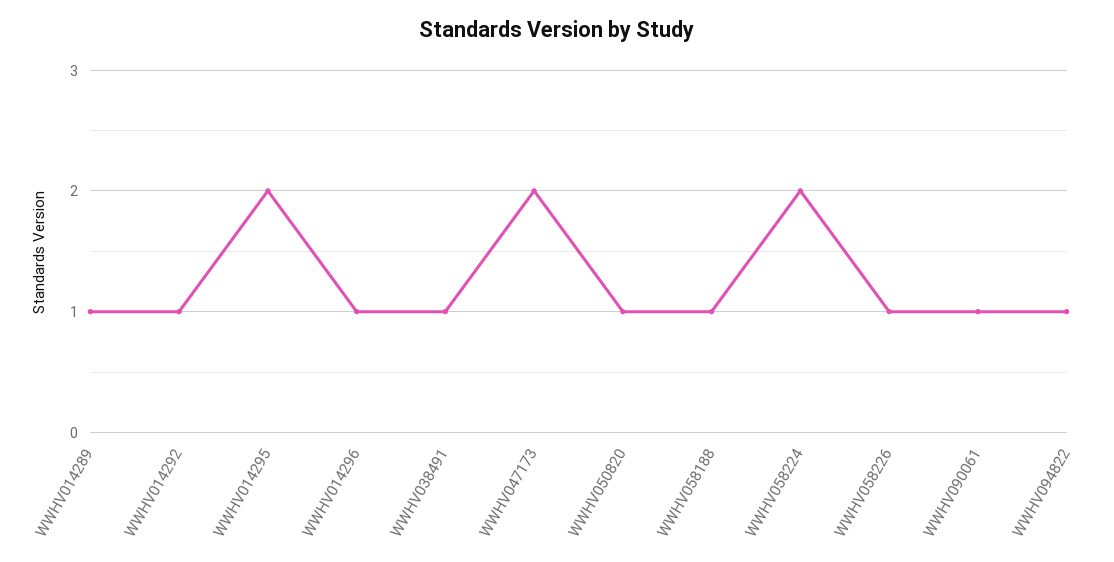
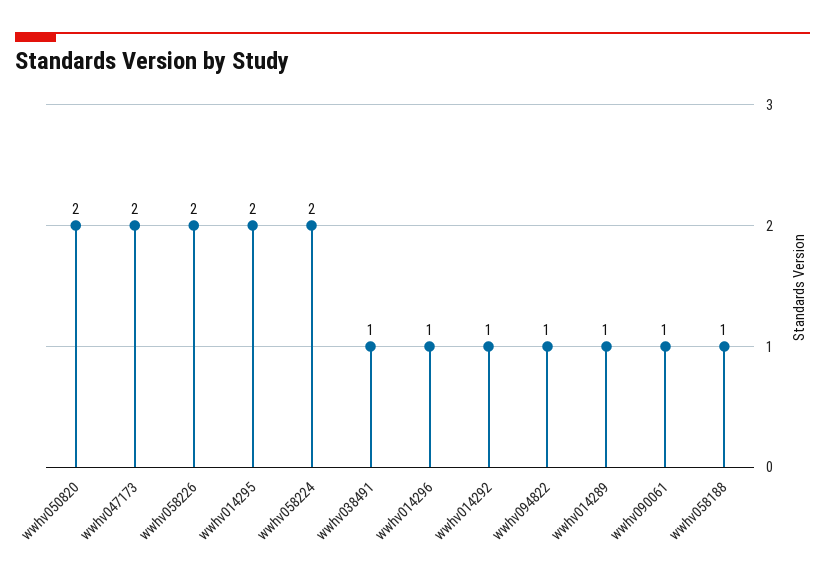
WWHV050820: 1 -> 2
WWHV058226: 1 -> 2

